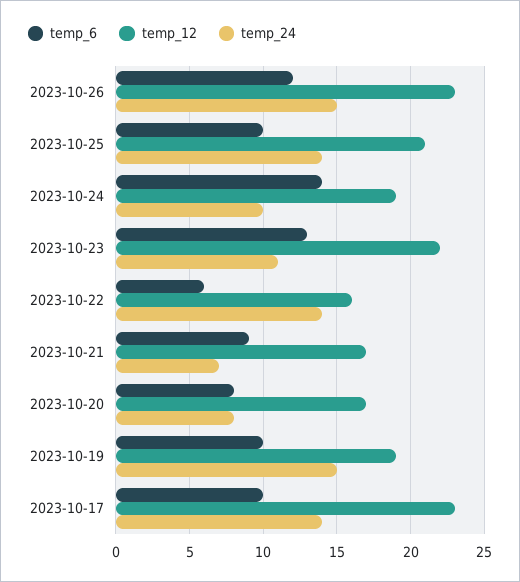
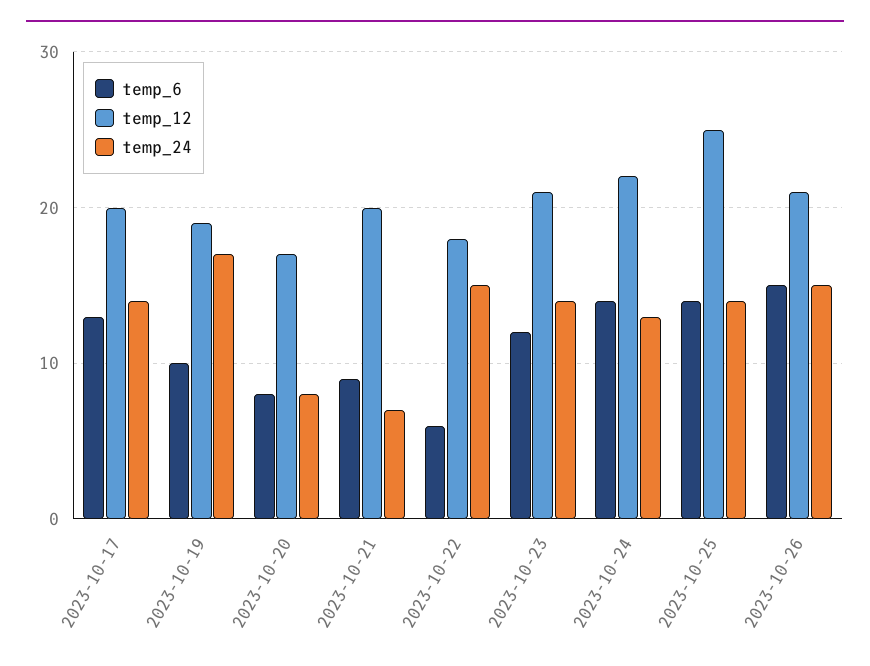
temp_6, 2023-10-26: 12 -> 15
temp_12, 2023-10-26: 23 -> 21
temp_6, 2023-10-25: 10 -> 14
temp_12, 2023-10-25: 21 -> 25
temp_12, 2023-10-24: 19 -> 22
temp_24, 2023-10-24: 10 -> 13
temp_6, 2023-10-23: 13 -> 12
temp_12, 2023-10-23: 22 -> 21
temp_24, 2023-10-23: 11 -> 14
temp_12, 2023-10-22: 16 -> 18
temp_24, 2023-10-22: 14 -> 15
temp_12, 2023-10-21: 17 -> 20
temp_24, 2023-10-19: 15 -> 17
temp_6, 2023-10-17: 10 -> 13
temp_12, 2023-10-17: 23 -> 20

